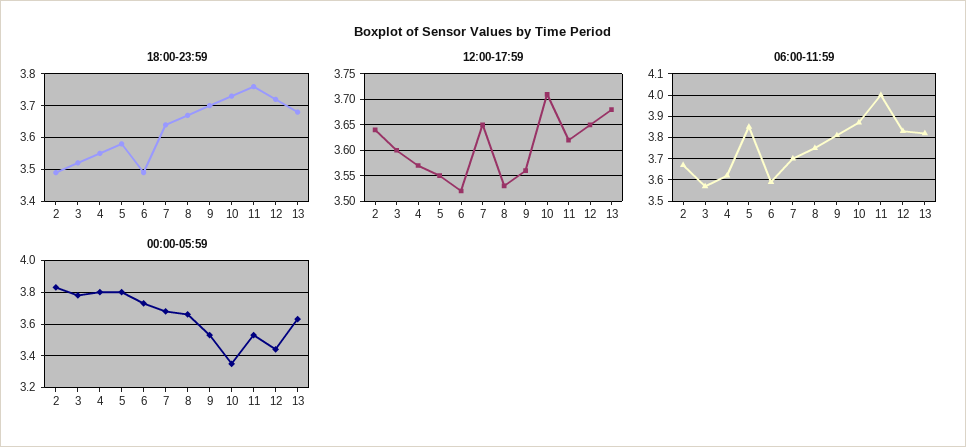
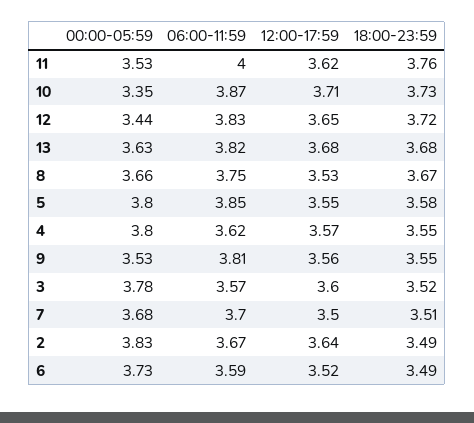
18:00-23:59, 7: 3.65 -> 3.51
18:00-23:59, 9: 3.7 -> 3.55
12:00-17:59, 7: 3.65 -> 3.5

